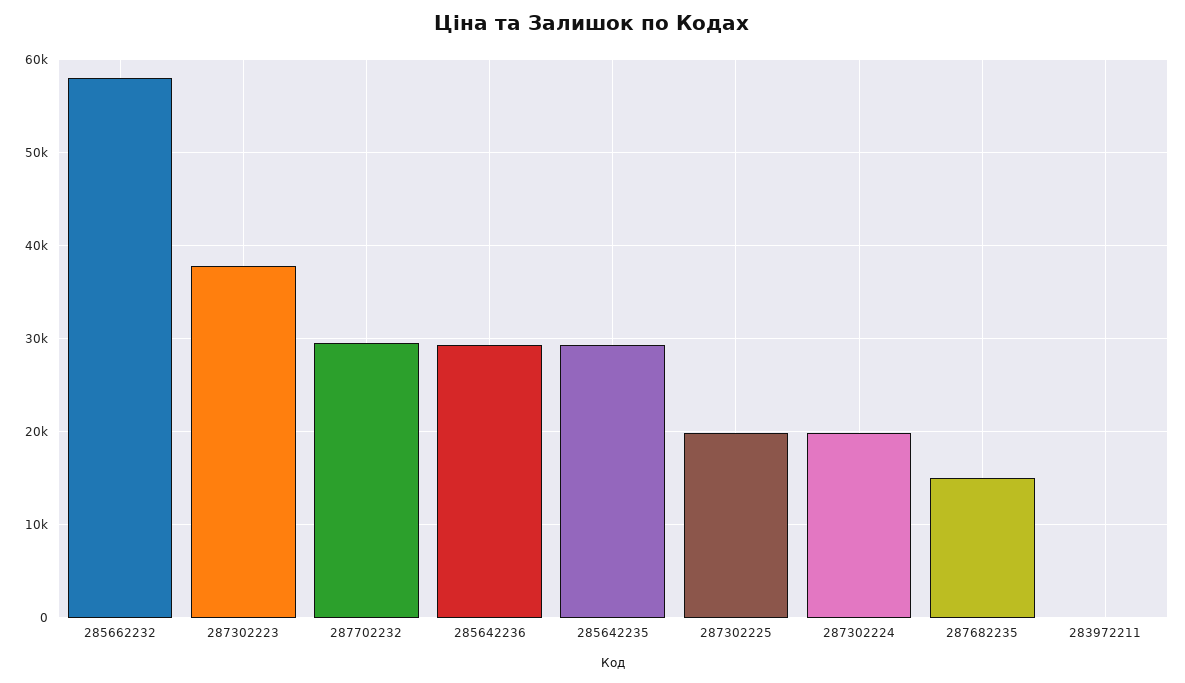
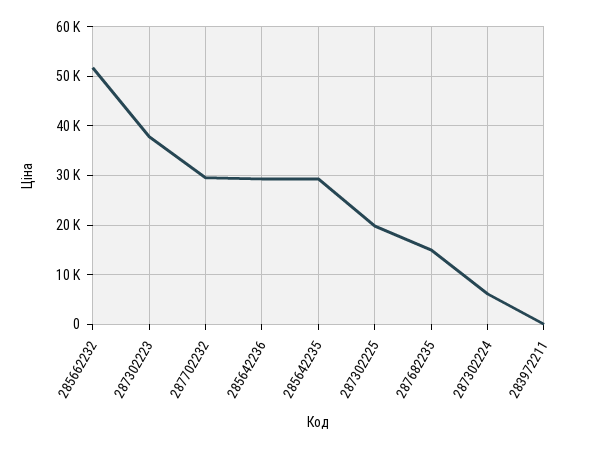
285662232: 58000 -> 52000
287302224: 20000 -> 6000

